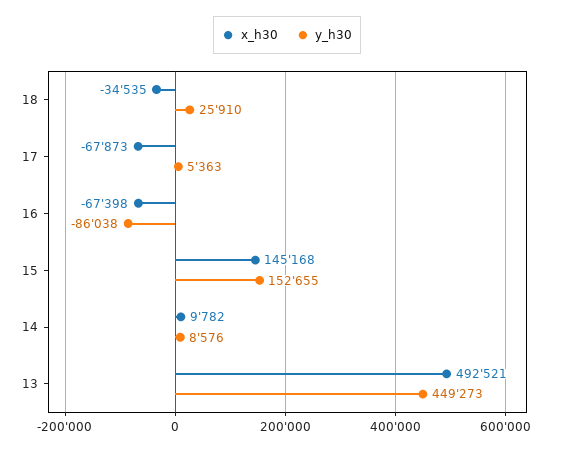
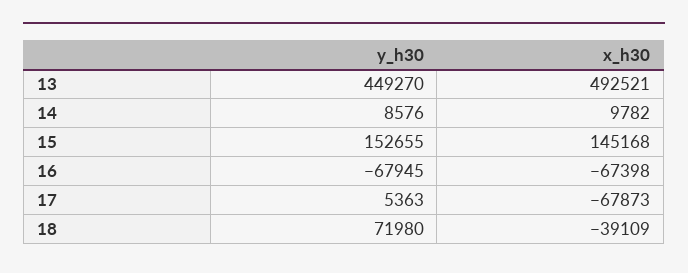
x_h30, 18: -34535 -> -39109
y_h30, 18: 25910 -> 71980
y_h30, 16: -86038 -> -67945
y_h30, 13: 449273 -> 449270

